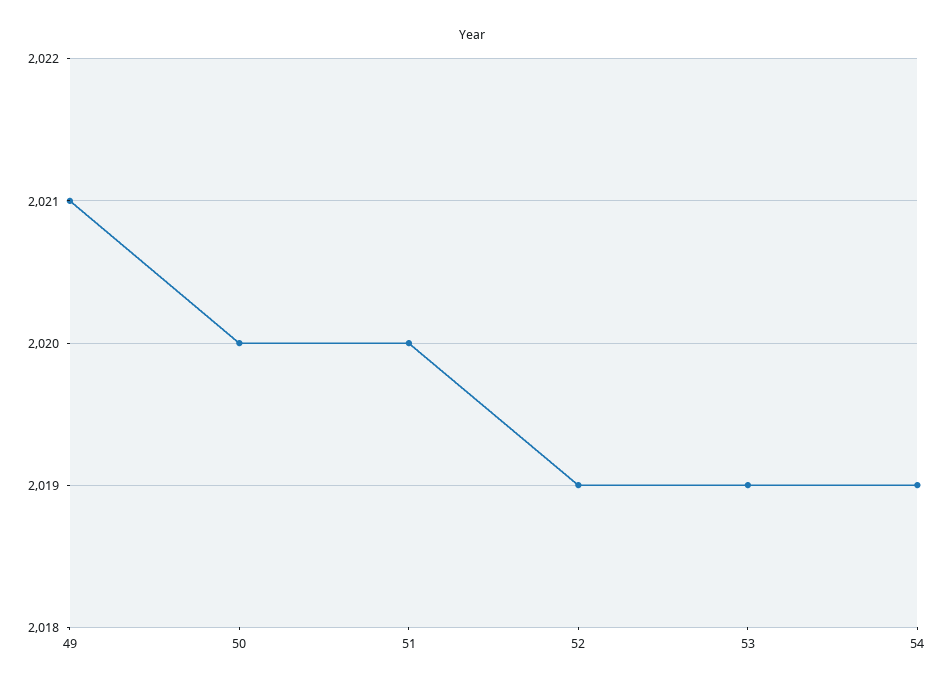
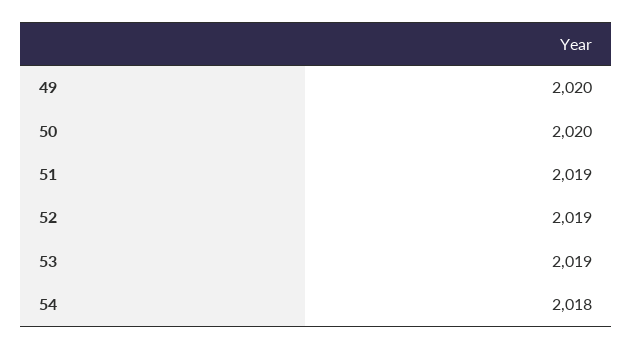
49: 2021 -> 2020
51: 2020 -> 2019
54: 2019 -> 2018

